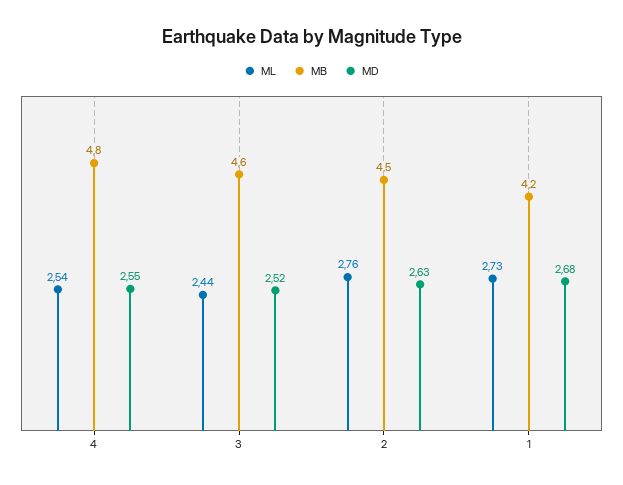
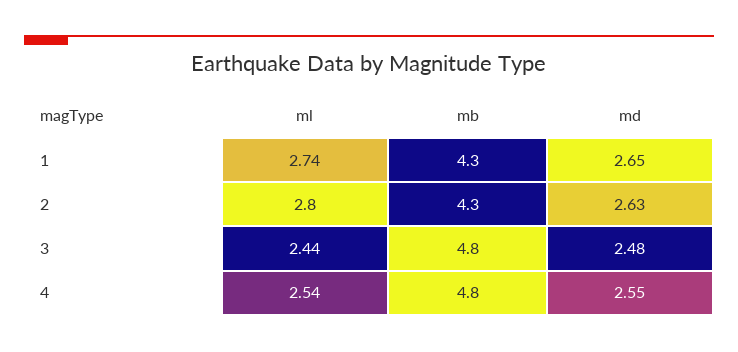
MB, 3: 4.6 -> 4.8
MD, 3: 2.52 -> 2.48
ML, 2: 2.76 -> 2.8
MB, 2: 4.5 -> 4.3
ML, 1: 2.73 -> 2.74
MB, 1: 4.2 -> 4.3
MD, 1: 2.68 -> 2.65

